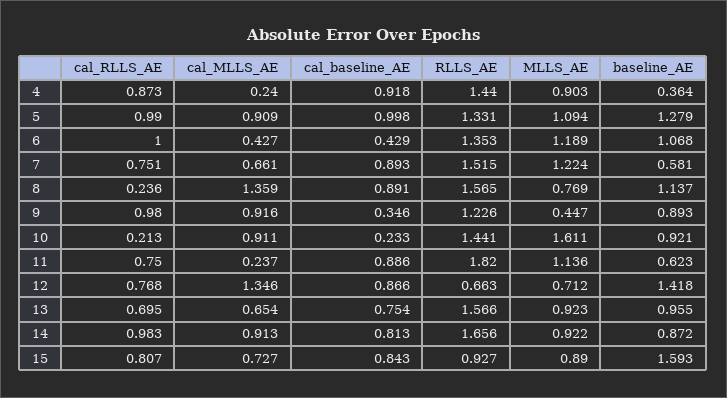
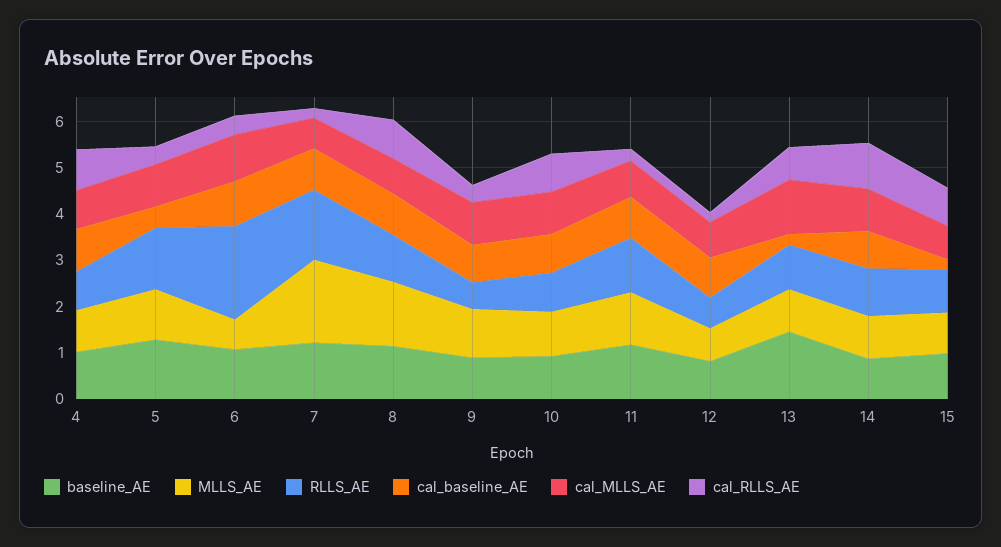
cal_MLLS_AE, 4: 0.24 -> 0.8
RLLS_AE, 4: 1.44 -> 0.8
baseline_AE, 4: 0.364 -> 1
cal_RLLS_AE, 5: 0.99 -> 0.4
cal_baseline_AE, 5: 0.998 -> 0.4
cal_RLLS_AE, 6: 1 -> 0.4
cal_MLLS_AE, 6: 0.427 -> 1
cal_baseline_AE, 6: 0.429 -> 1
RLLS_AE, 6: 1.353 -> 2
MLLS_AE, 6: 1.189 -> 0.6
cal_RLLS_AE, 7: 0.751 -> 0.2
MLLS_AE, 7: 1.224 -> 1.8
baseline_AE, 7: 0.581 -> 1.2
cal_RLLS_AE, 8: 0.236 -> 0.8
cal_MLLS_AE, 8: 1.359 -> 0.8
RLLS_AE, 8: 1.565 -> 1
MLLS_AE, 8: 0.769 -> 1.4
cal_RLLS_AE, 9: 0.98 -> 0.4
cal_baseline_AE, 9: 0.346 -> 0.8
RLLS_AE, 9: 1.226 -> 0.6
MLLS_AE, 9: 0.447 -> 1
cal_RLLS_AE, 10: 0.213 -> 0.8
cal_baseline_AE, 10: 0.233 -> 0.8
RLLS_AE, 10: 1.441 -> 0.8
MLLS_AE, 10: 1.611 -> 1
cal_RLLS_AE, 11: 0.75 -> 0.2
cal_MLLS_AE, 11: 0.237 -> 0.8
RLLS_AE, 11: 1.82 -> 1.2
baseline_AE, 11: 0.623 -> 1.2
cal_RLLS_AE, 12: 0.768 -> 0.2
cal_MLLS_AE, 12: 1.346 -> 0.8
baseline_AE, 12: 1.418 -> 0.8
cal_MLLS_AE, 13: 0.654 -> 1.2
cal_baseline_AE, 13: 0.754 -> 0.2
RLLS_AE, 13: 1.566 -> 1
baseline_AE, 13: 0.955 -> 1.4
RLLS_AE, 14: 1.656 -> 1
cal_baseline_AE, 15: 0.843 -> 0.2
baseline_AE, 15: 1.593 -> 1

